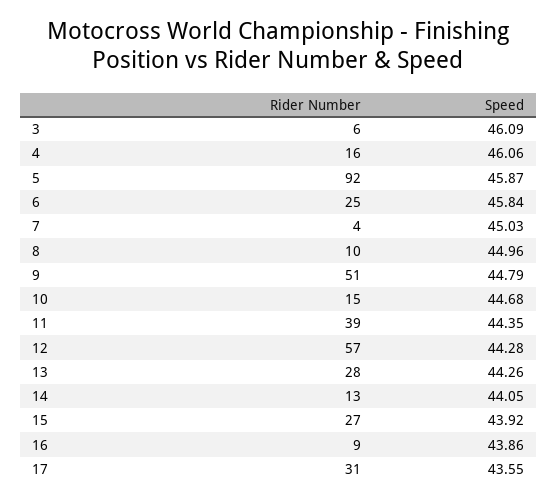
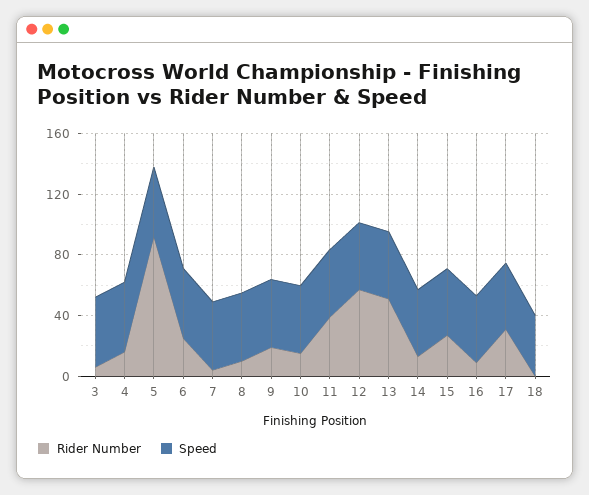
Rider Number, 9: 51 -> 20
Rider Number, 13: 28 -> 50
Rider Number, 18: none -> 0
Speed, 18: none -> 40

